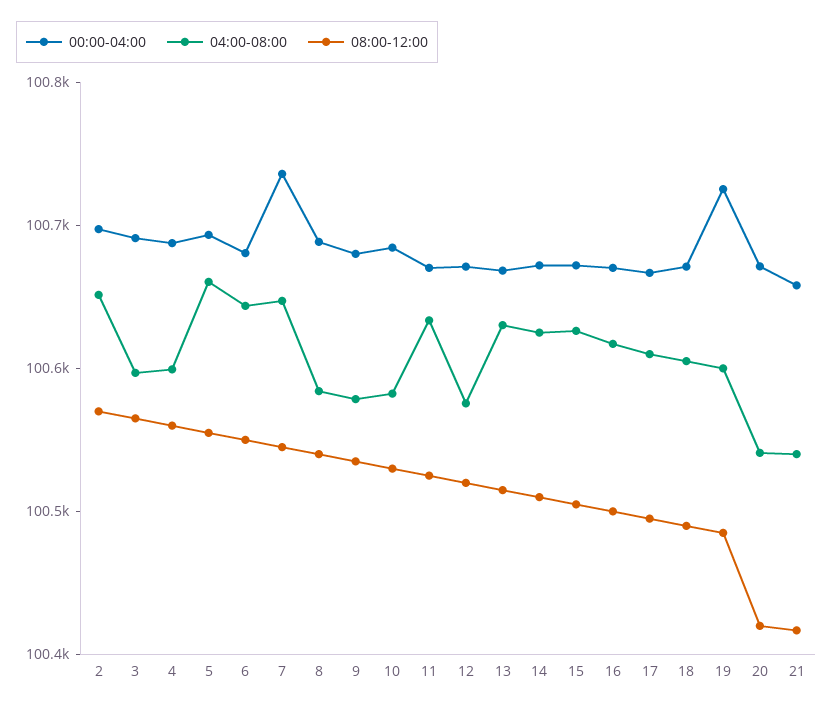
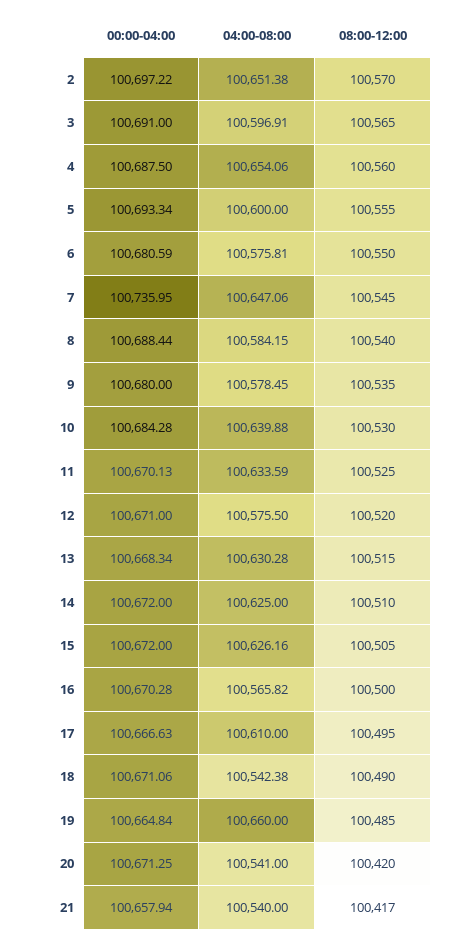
04:00-08:00, 4: 100600 -> 100654.06
04:00-08:00, 5: 100660 -> 100600
04:00-08:00, 6: 100640 -> 100575.81
04:00-08:00, 10: 100580 -> 100639.88
04:00-08:00, 16: 100620 -> 100565.82
04:00-08:00, 18: 100600 -> 100542.38
00:00-04:00, 19: 100720 -> 100664.84
04:00-08:00, 19: 100600 -> 100660

